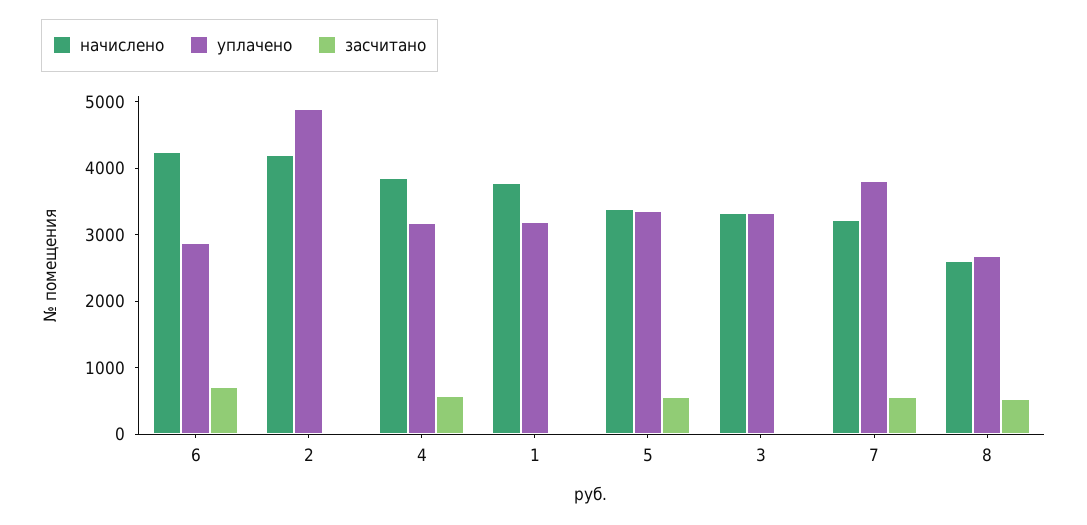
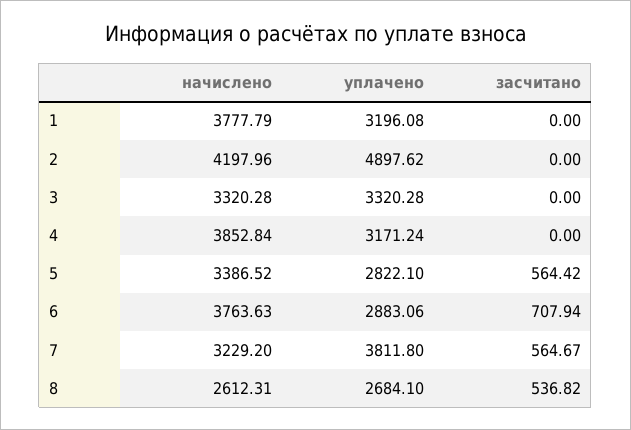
начислено, 6: 4200 -> 3763.63
засчитано, 4: 600 -> 0
уплачено, 5: 3400 -> 2822.1

